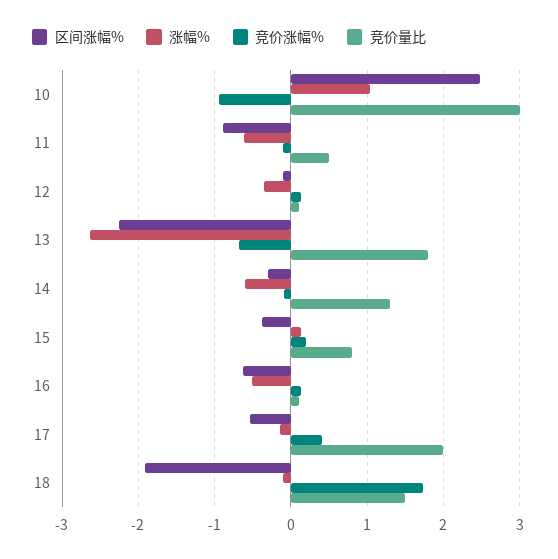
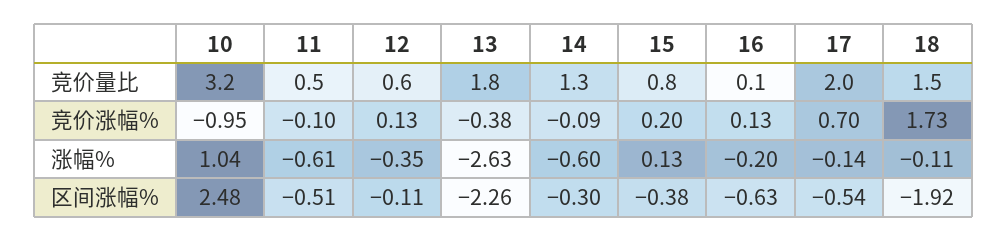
竞价量比, 10: 3 -> 3.2
区间涨幅%, 11: -0.9 -> -0.51
竞价量比, 12: 0.1 -> 0.6
竞价涨幅%, 13: -0.7 -> -0.38
涨幅%, 16: -0.5 -> -0.2
竞价涨幅%, 17: 0.4 -> 0.7

